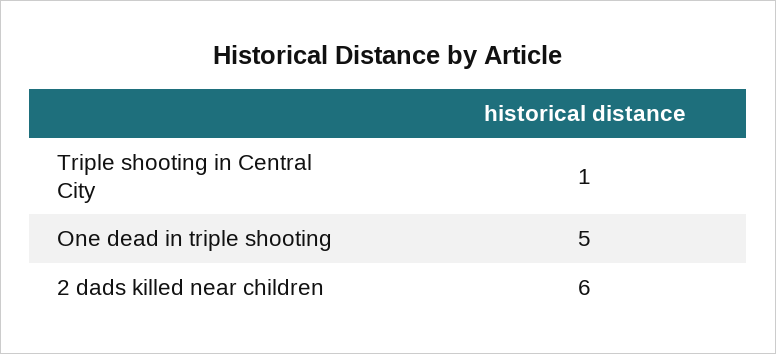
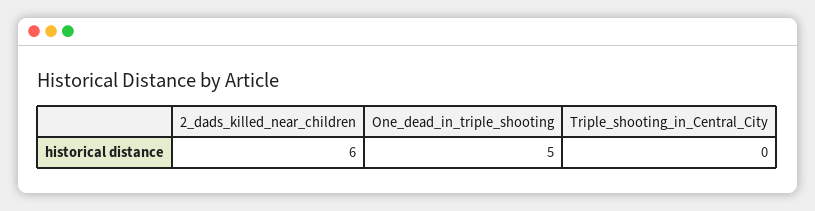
Triple shooting in Central City: 1 -> 0

